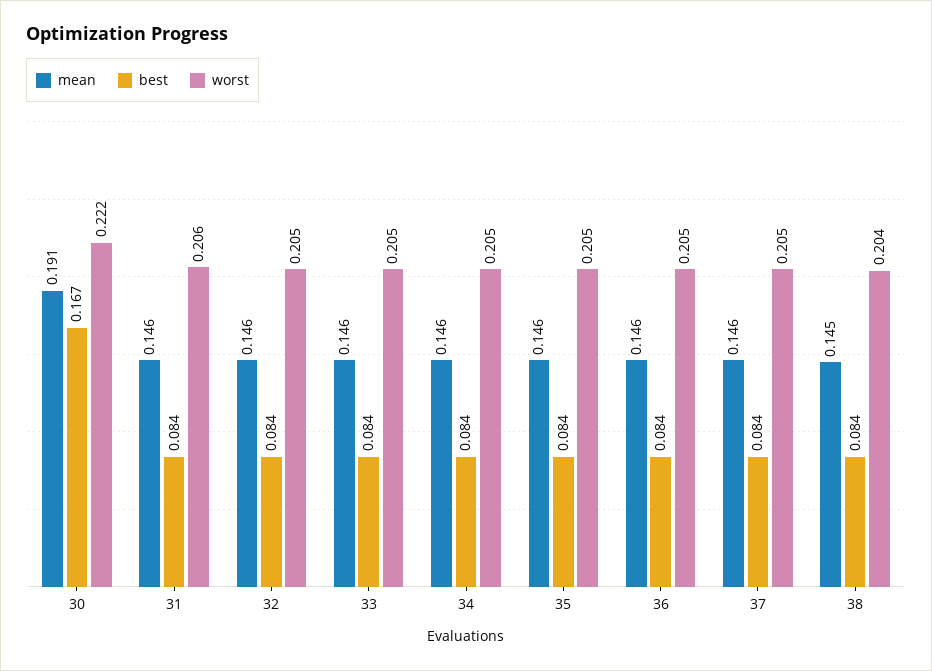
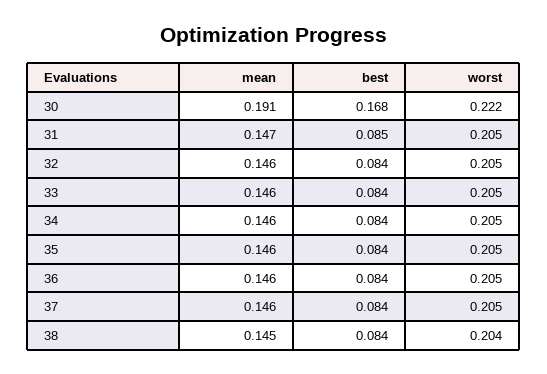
best, 30: 0.167 -> 0.168
mean, 31: 0.146 -> 0.147
best, 31: 0.084 -> 0.085
worst, 31: 0.206 -> 0.205

